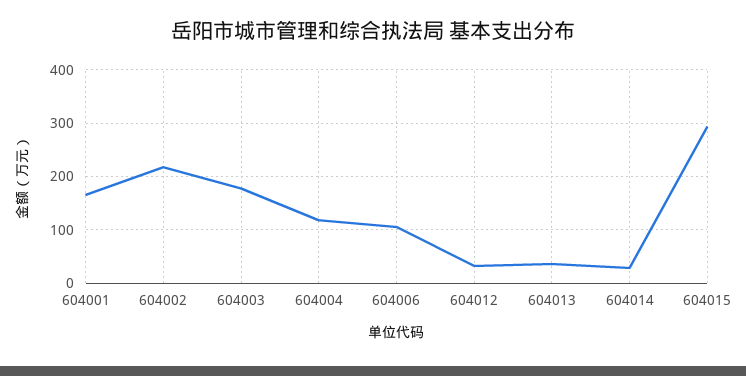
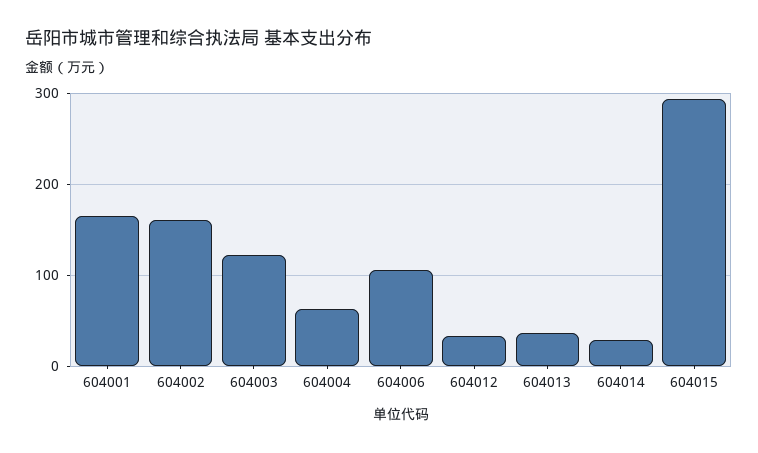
604002: 220 -> 160
604003: 180 -> 120
604004: 120 -> 60

